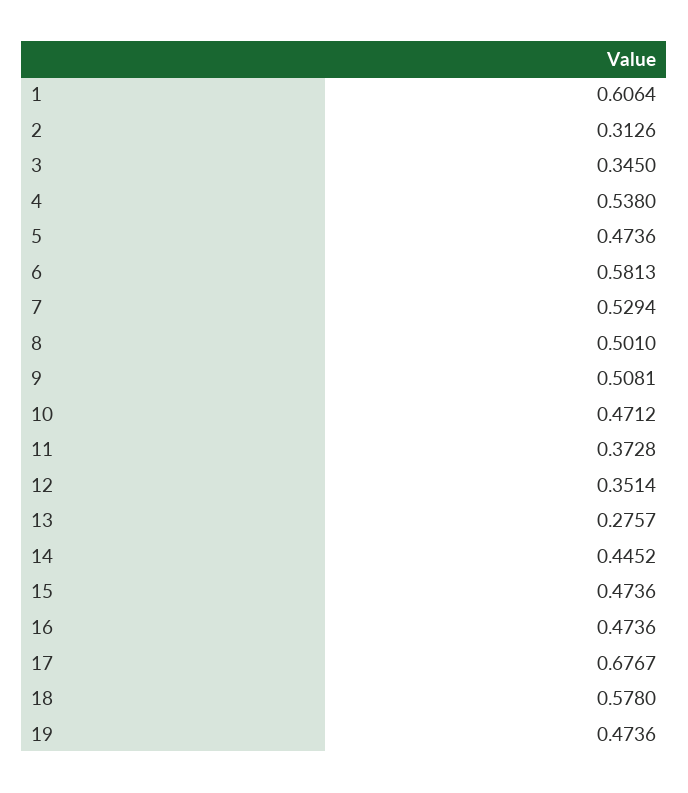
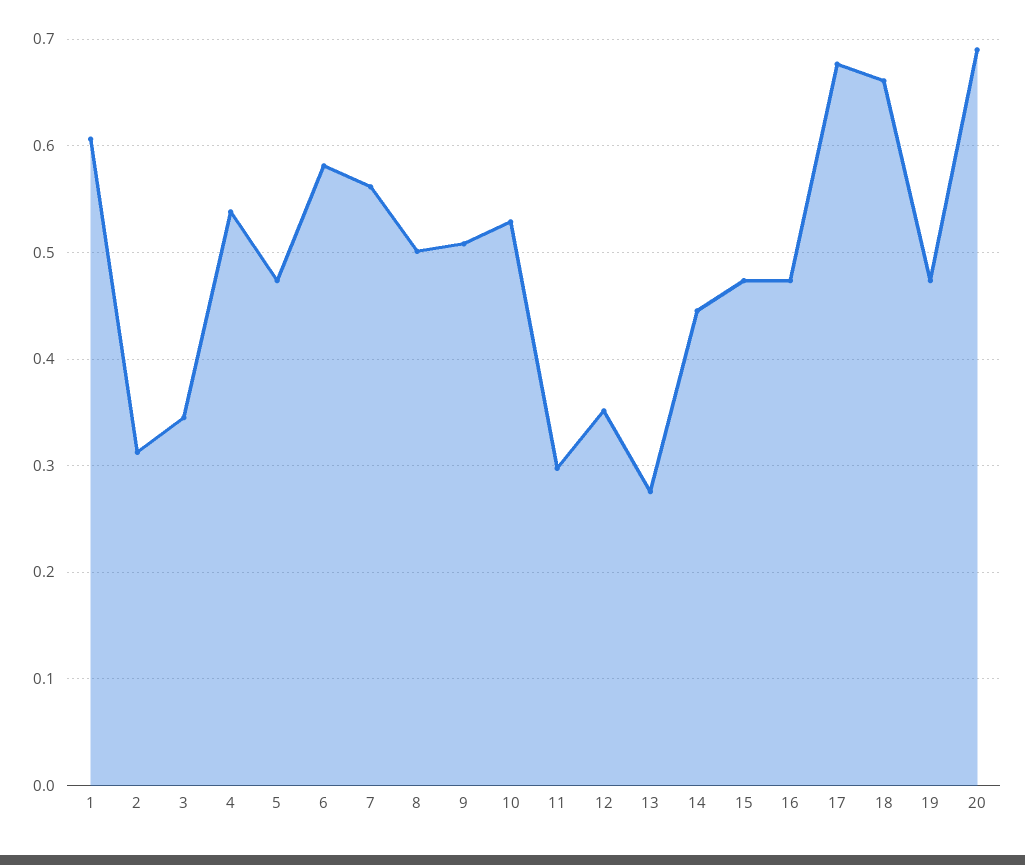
7: 0.5294 -> 0.56
10: 0.4712 -> 0.53
11: 0.3728 -> 0.3
18: 0.578 -> 0.66
20: none -> 0.69

